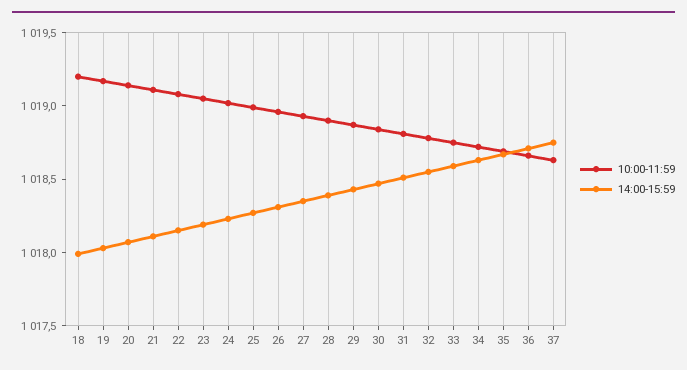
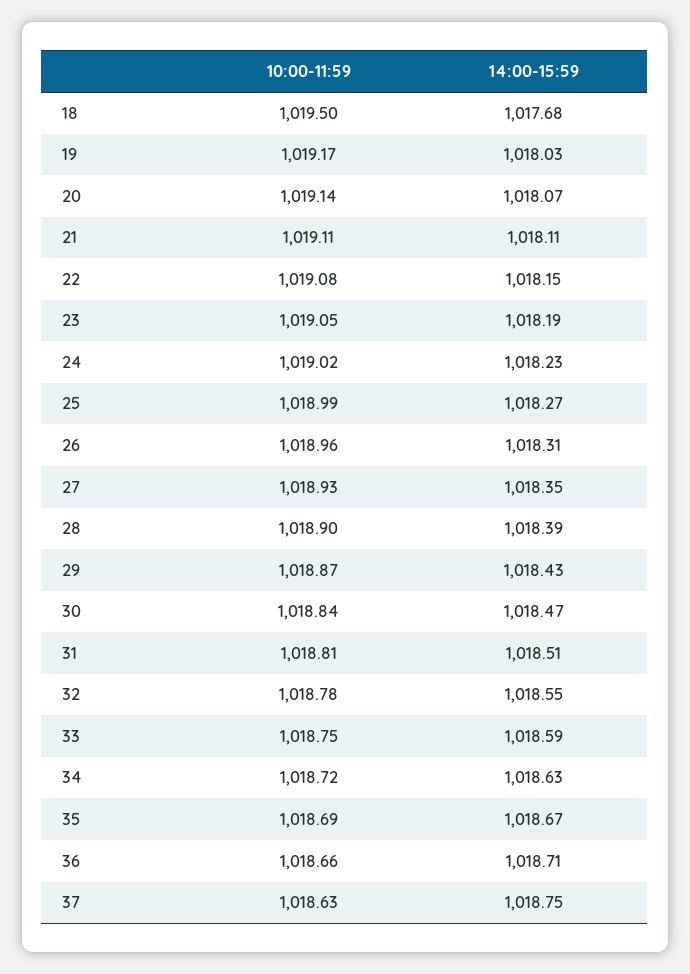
10:00-11:59, 18: 1019.2 -> 1019.5
14:00-15:59, 18: 1018 -> 1017.68

